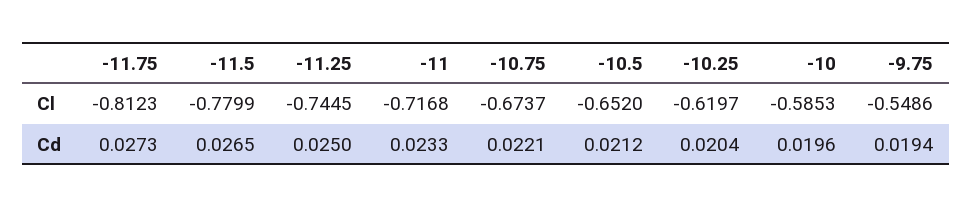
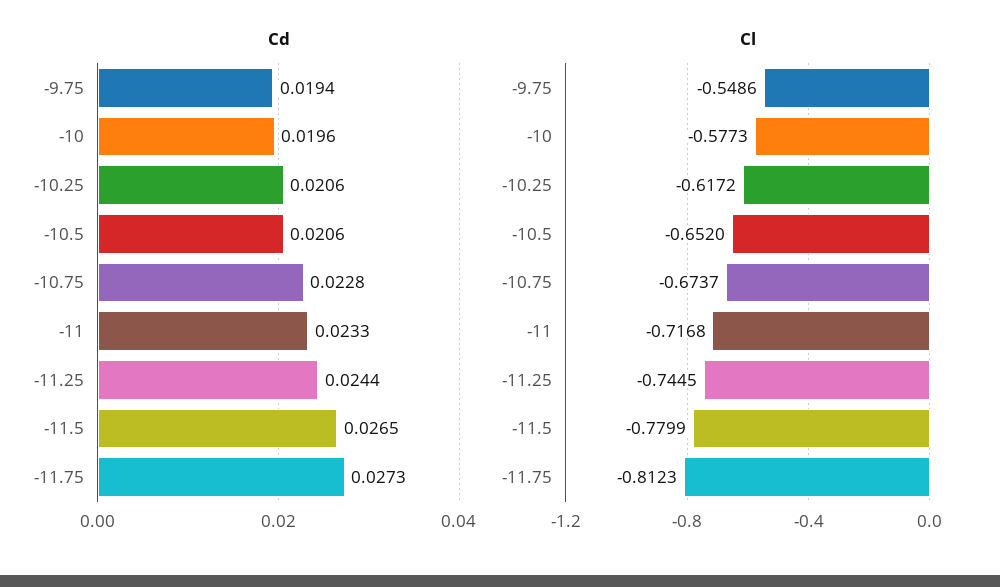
Cl, -10.25: -0.6197 -> -0.6172
Cl, -10: -0.5853 -> -0.5773
Cd, -11.25: 0.025 -> 0.0244
Cd, -10.75: 0.0221 -> 0.0228
Cd, -10.5: 0.0212 -> 0.0206
Cd, -10.25: 0.0204 -> 0.0206

